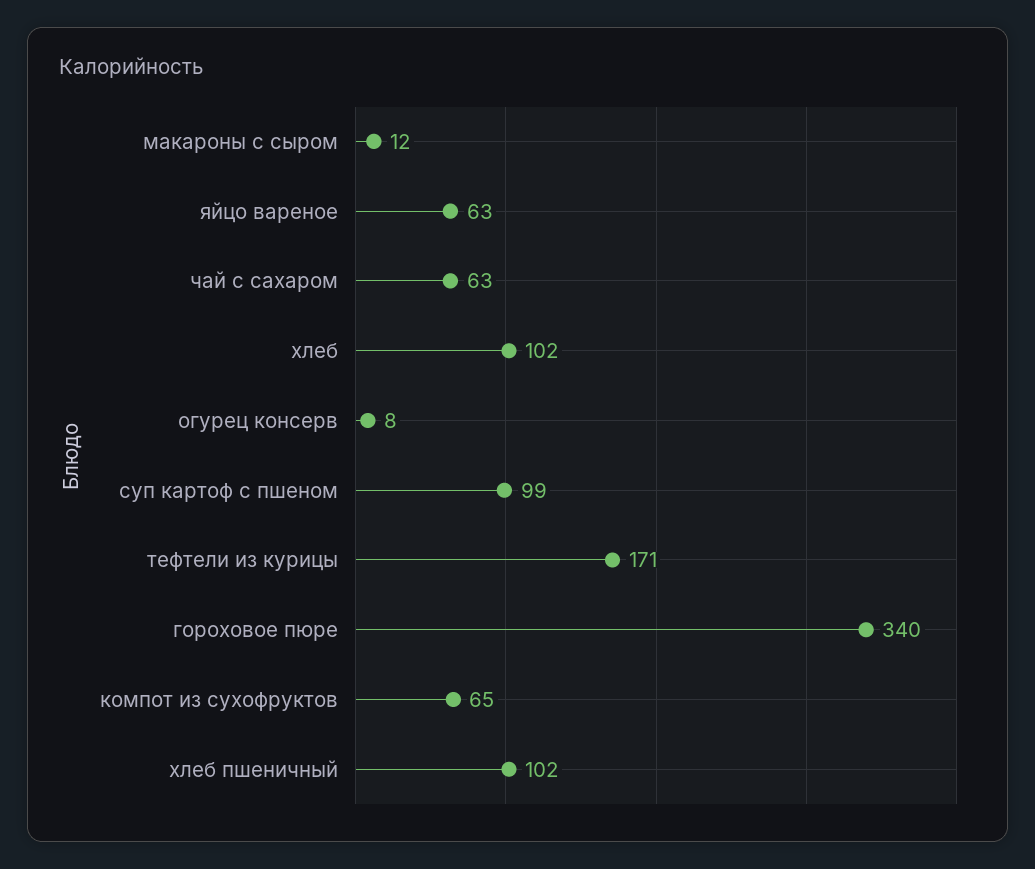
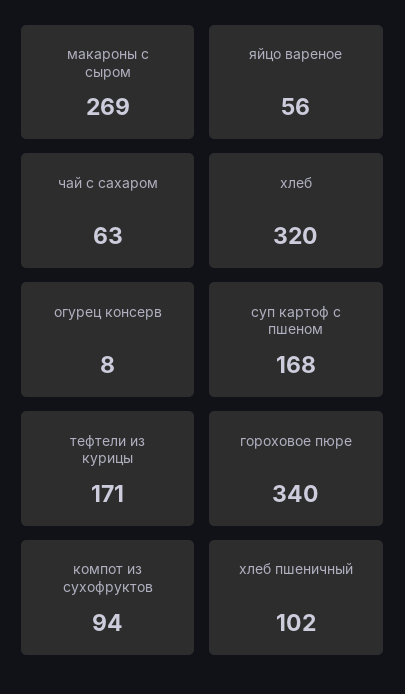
макароны с сыром: 12 -> 269
яйцо вареное: 63 -> 56
хлеб: 102 -> 320
суп картоф с пшеном: 99 -> 168
компот из сухофруктов: 65 -> 94

